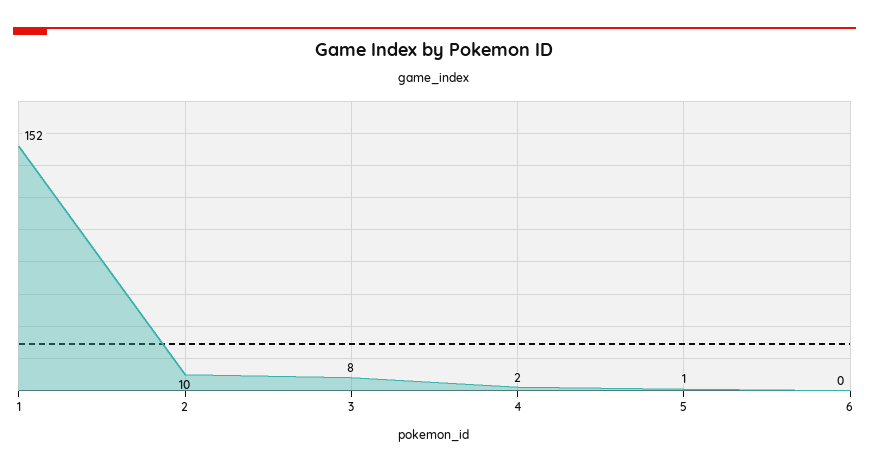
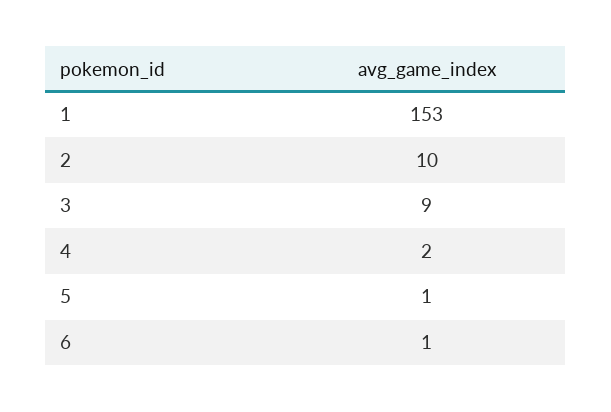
1: 152 -> 153
3: 8 -> 9
6: 0 -> 1

